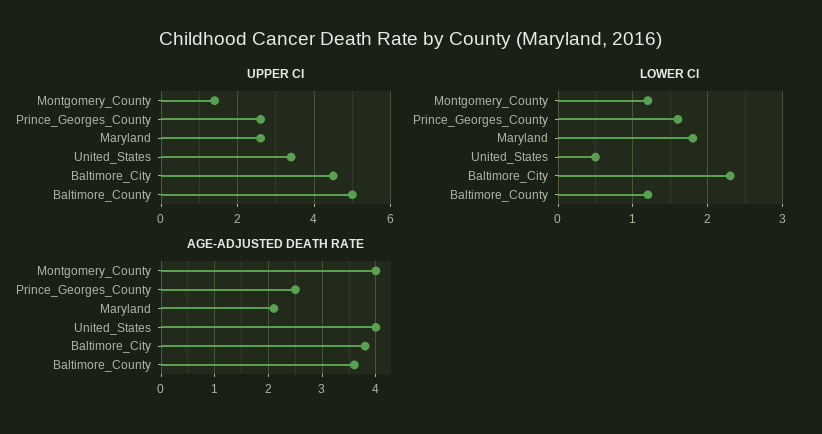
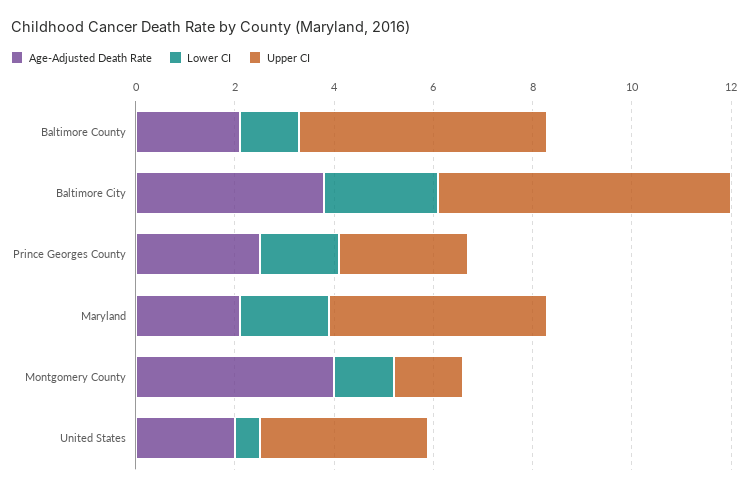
UPPER CI, Maryland: 2.5 -> 4.5
UPPER CI, Baltimore_City: 4.5 -> 6
AGE-ADJUSTED DEATH RATE, United_States: 4 -> 2
AGE-ADJUSTED DEATH RATE, Baltimore_County: 3.5 -> 2

